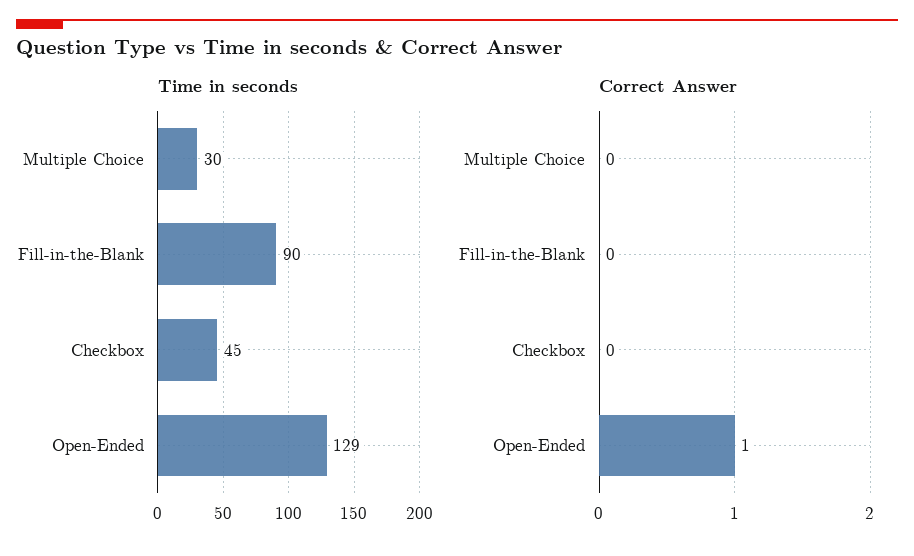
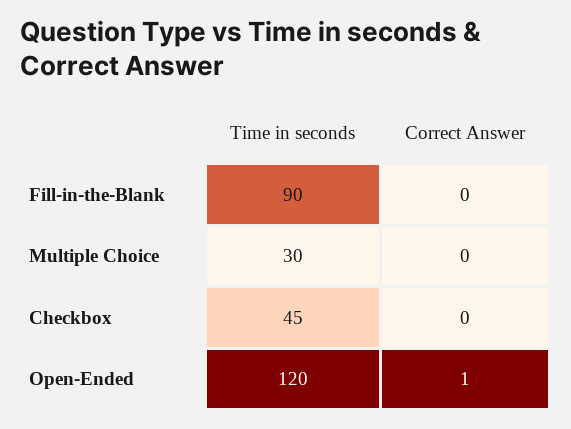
Time in seconds, Open-Ended: 129 -> 120

